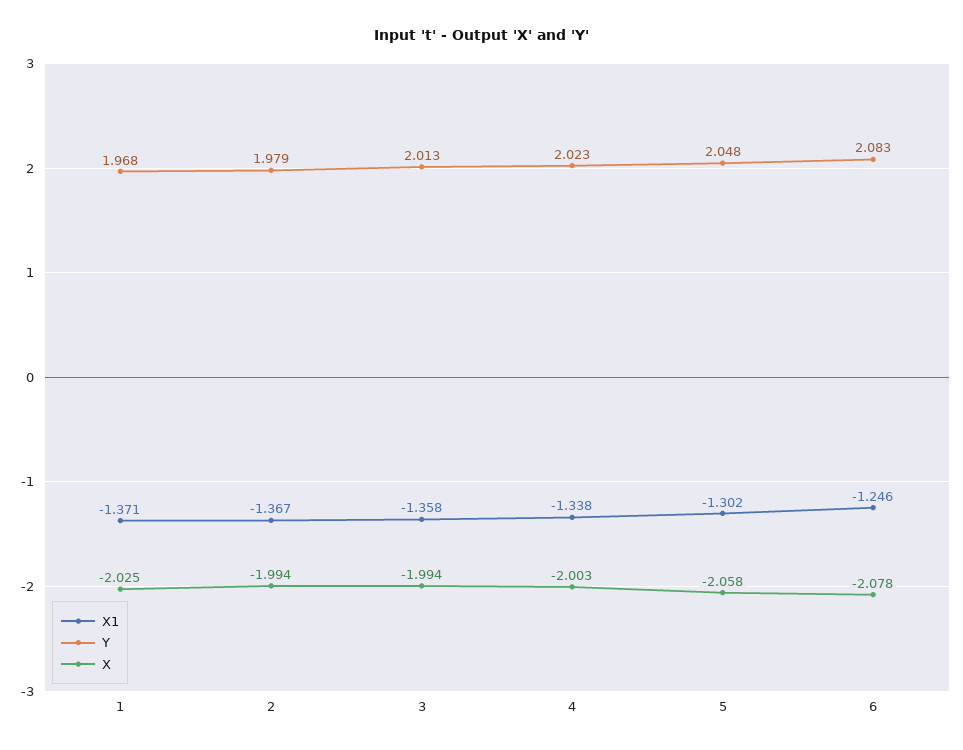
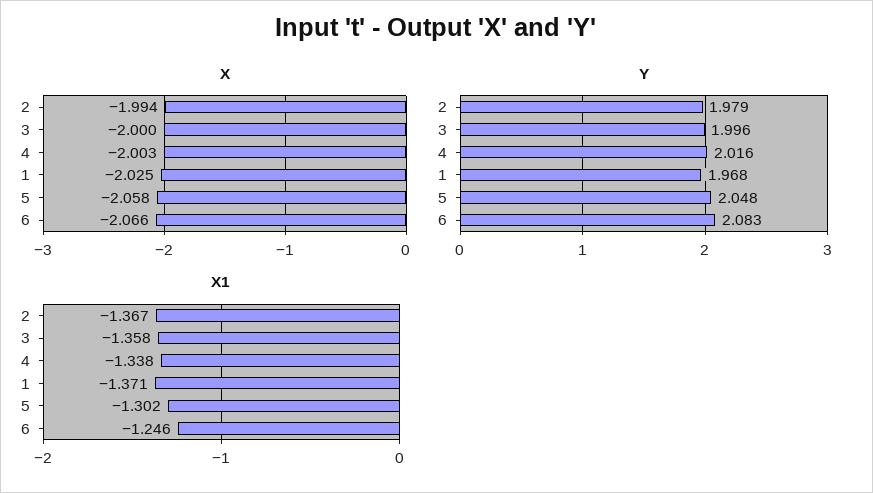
Y, 3: 2.013 -> 1.996
X, 3: -1.994 -> -2
Y, 4: 2.023 -> 2.016
X, 6: -2.078 -> -2.066

